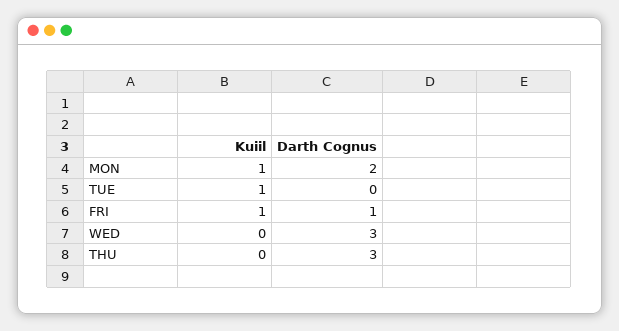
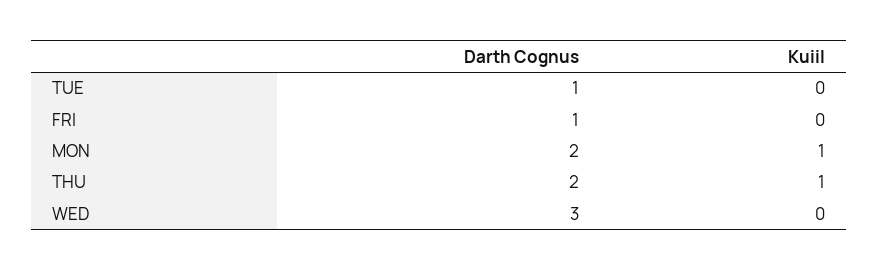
Kuiil, TUE: 1 -> 0
Darth Cognus, TUE: 0 -> 1
Kuiil, FRI: 1 -> 0
Kuiil, THU: 0 -> 1
Darth Cognus, THU: 3 -> 2

